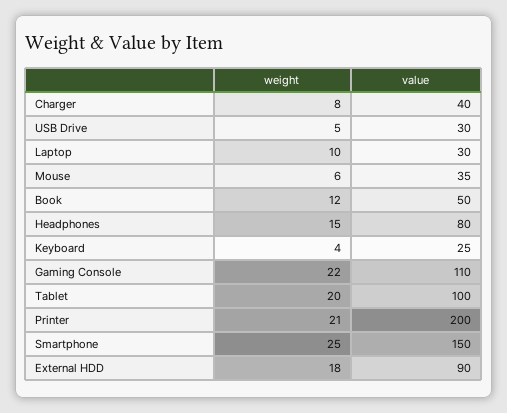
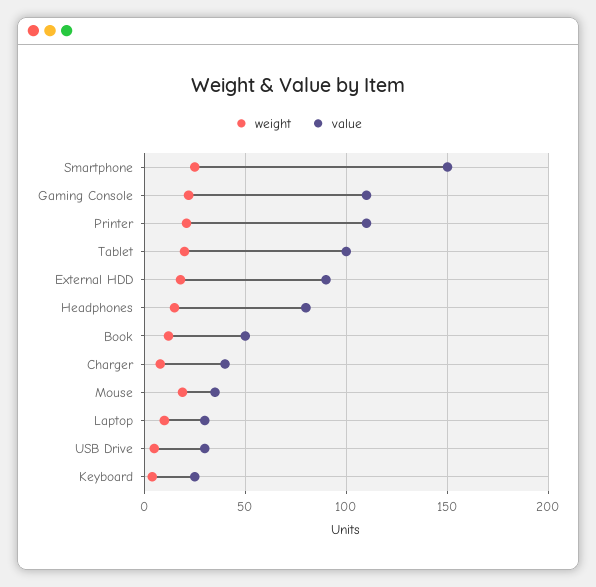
weight, Mouse: 6 -> 20
value, Printer: 200 -> 110

